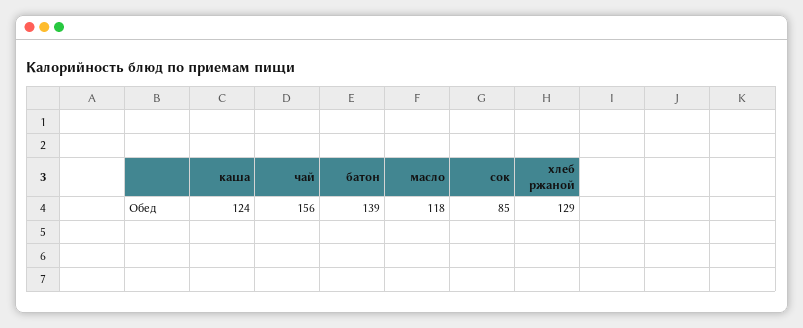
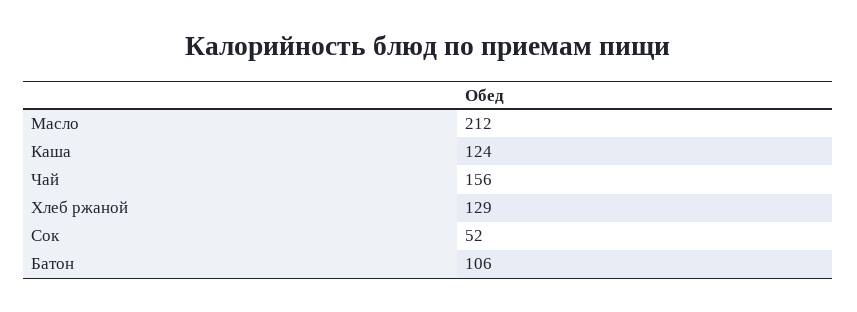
батон: 139 -> 106
масло: 118 -> 212
сок: 85 -> 52

